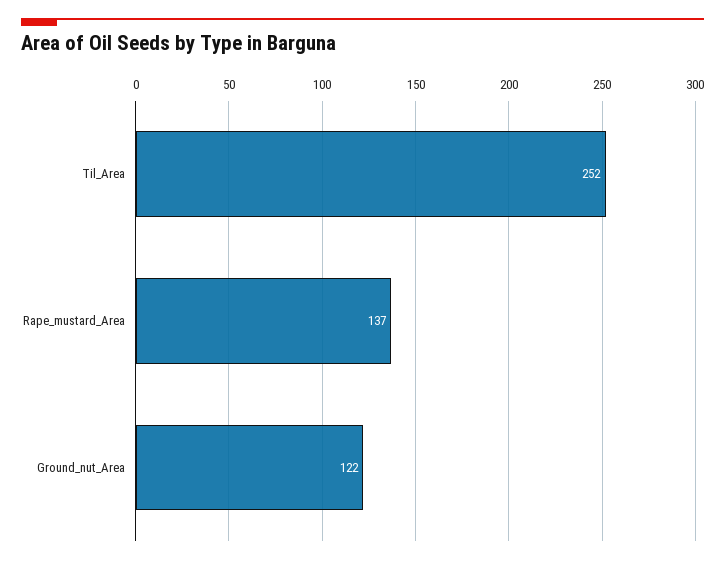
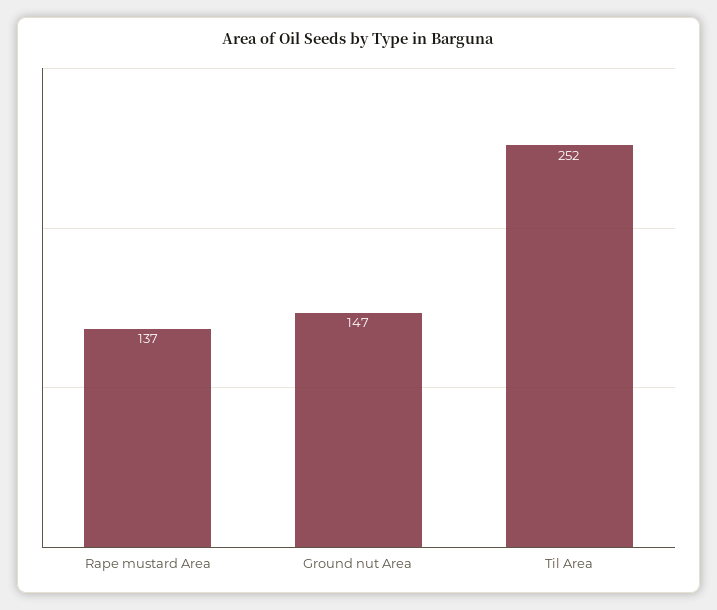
Ground_nut_Area: 122 -> 147

